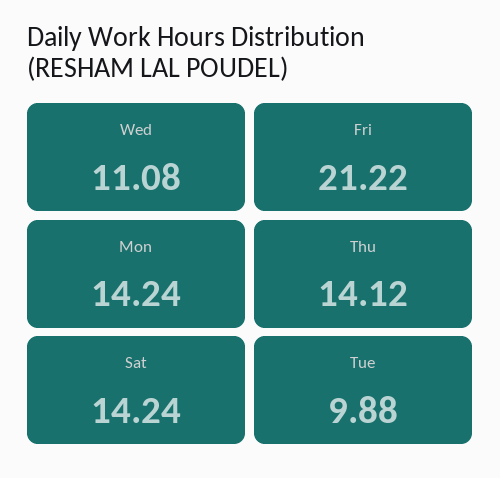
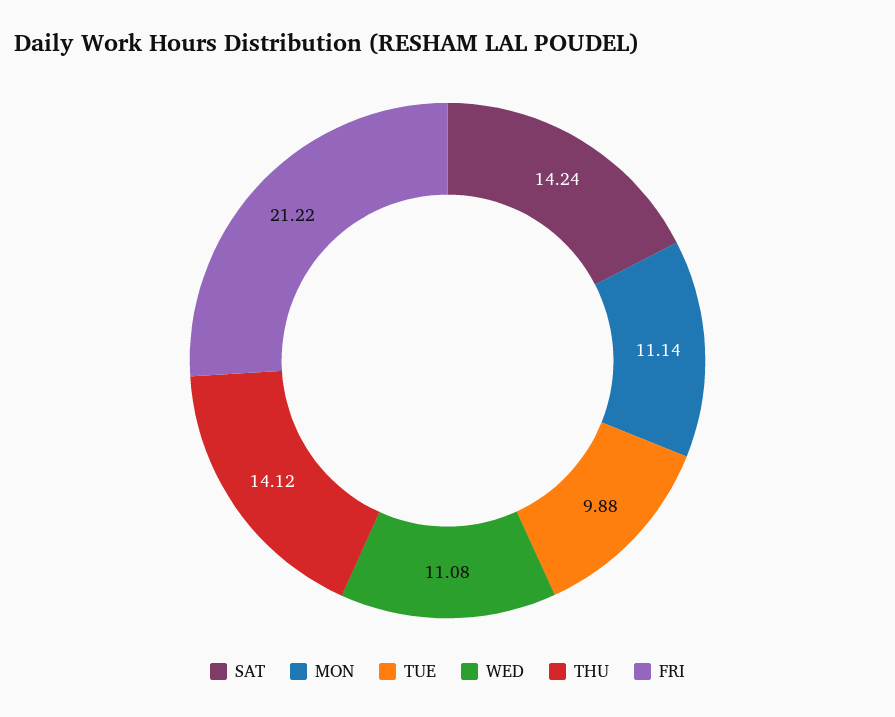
Mon: 14.24 -> 11.14

